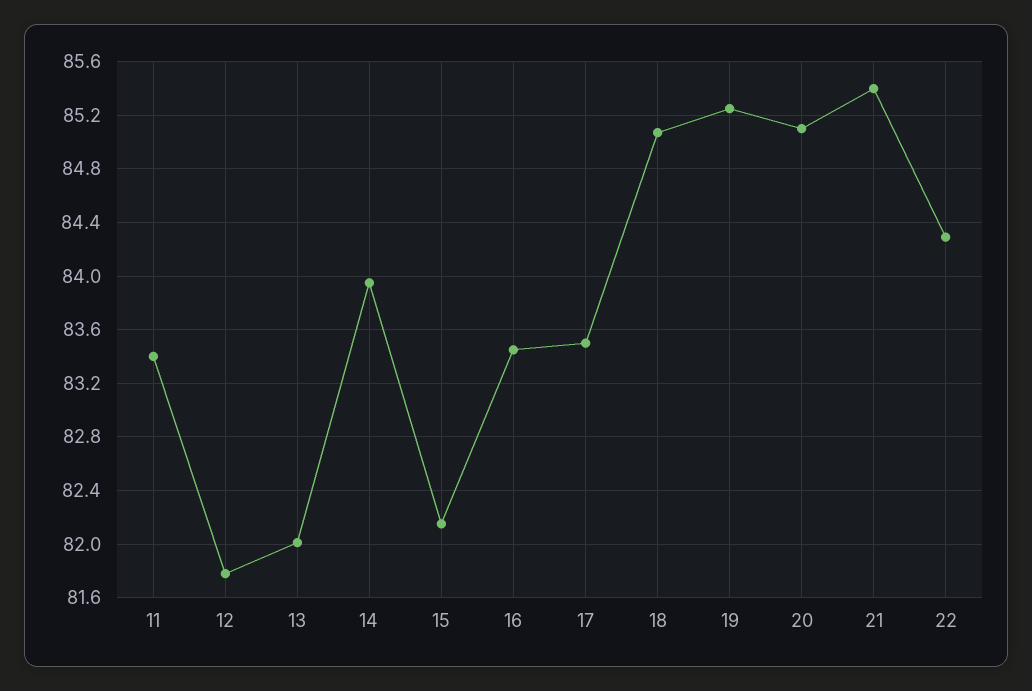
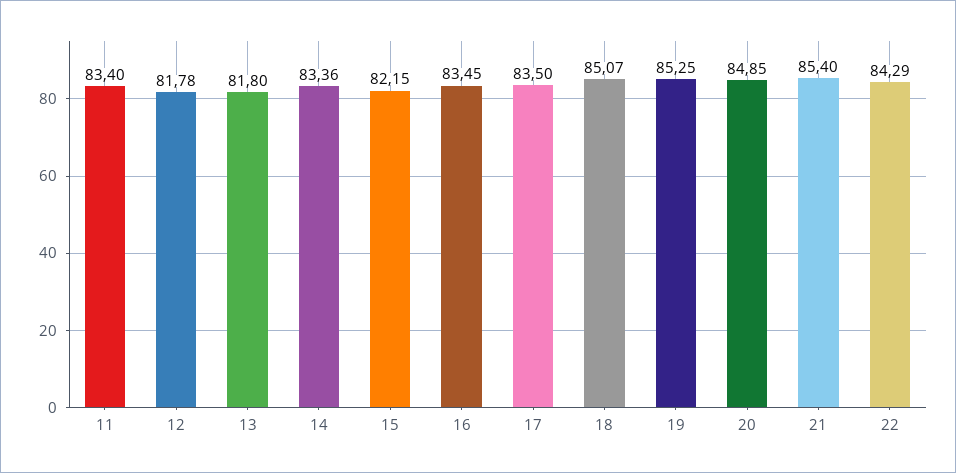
13: 82 -> 81.8
14: 83.95 -> 83.36
20: 85.1 -> 84.85

